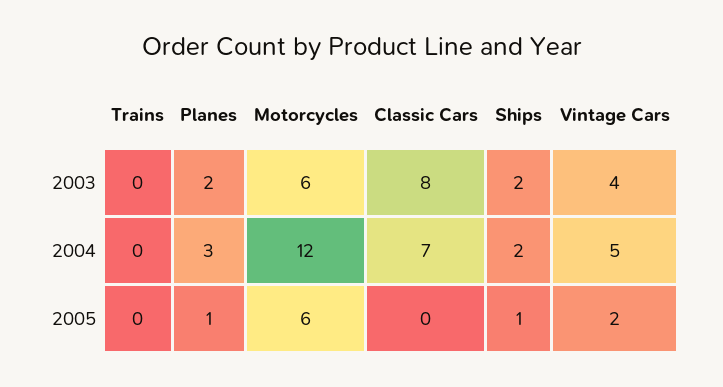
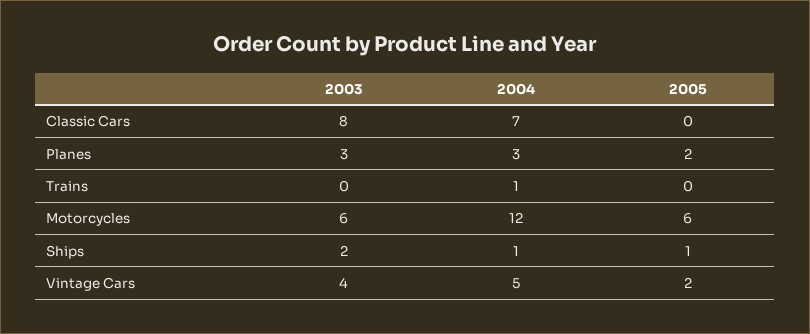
Planes, 2003: 2 -> 3
Trains, 2004: 0 -> 1
Ships, 2004: 2 -> 1
Planes, 2005: 1 -> 2

